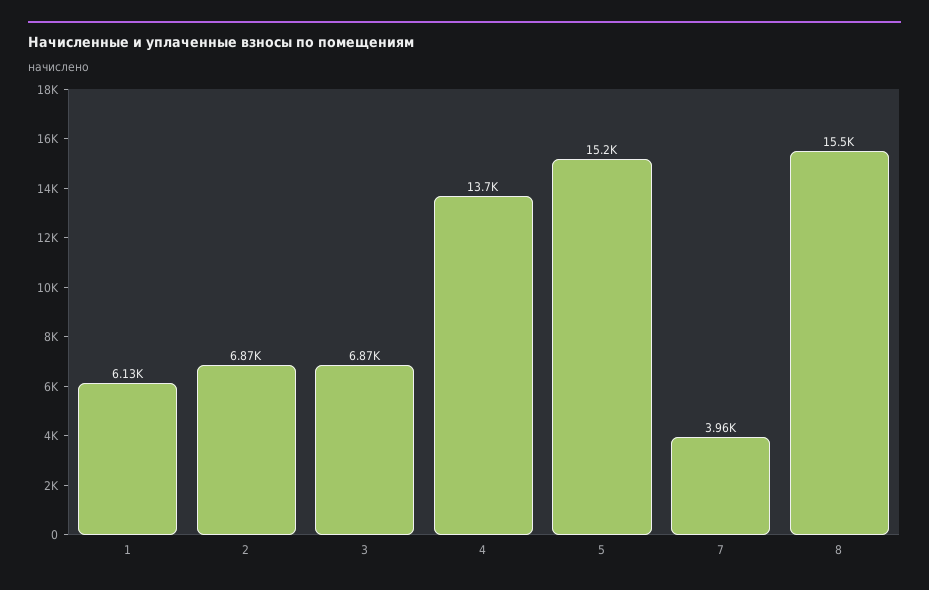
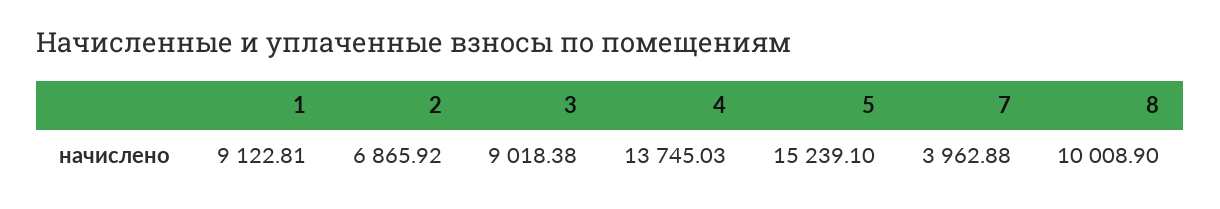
1: 6130 -> 9122.81
3: 6870 -> 9018.38
8: 15500 -> 10008.9

